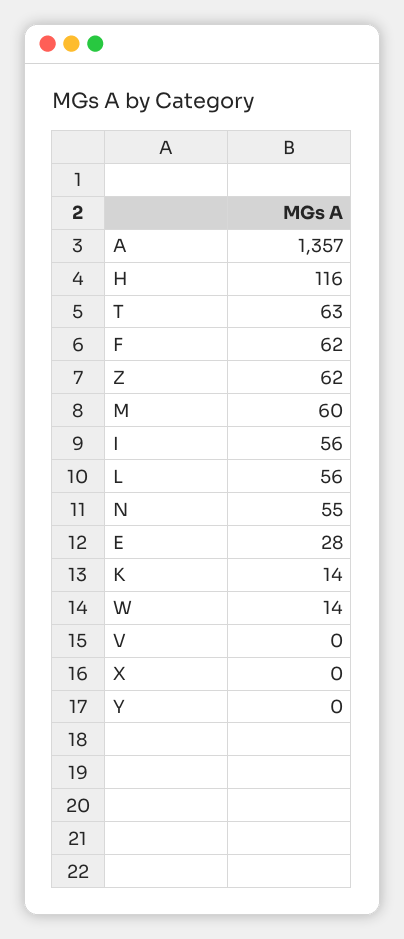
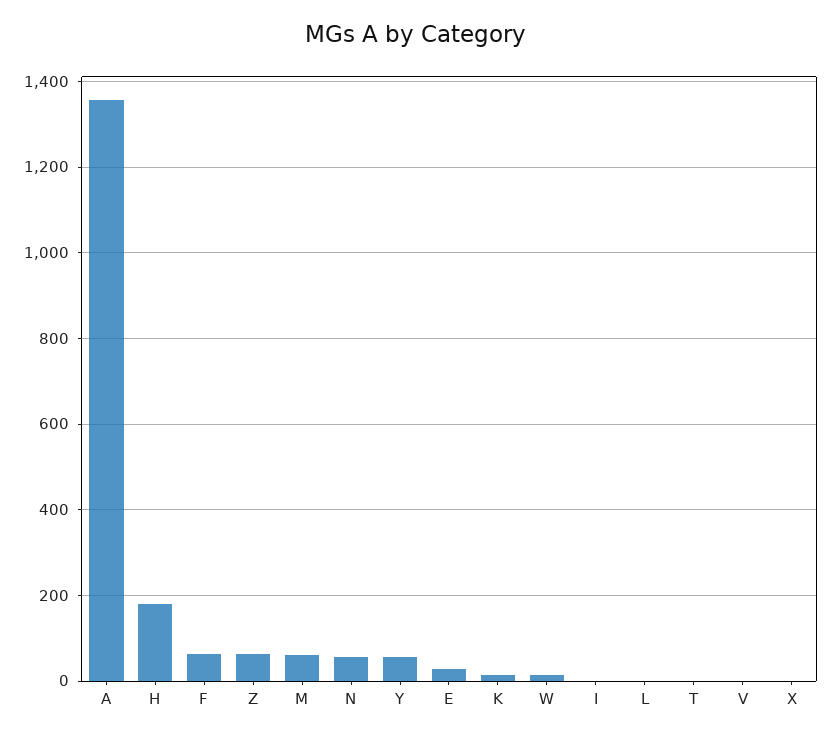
H: 116 -> 180
T: 63 -> 0
I: 56 -> 0
L: 56 -> 0
Y: 0 -> 60

